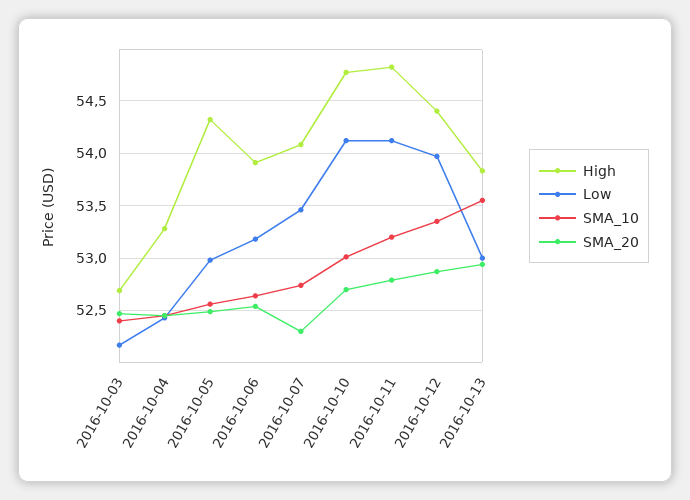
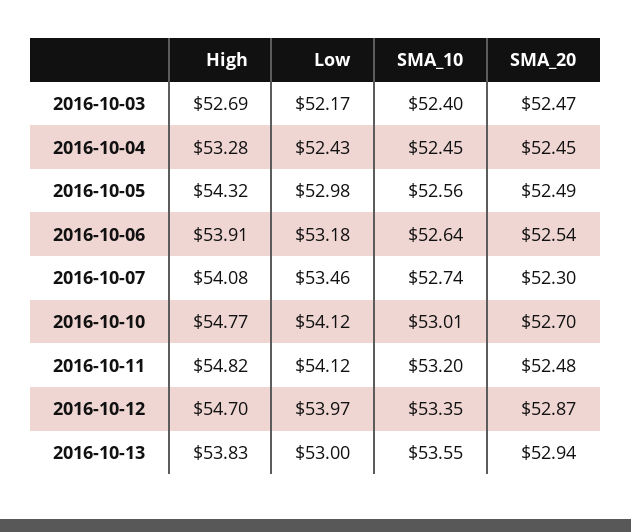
SMA_20, 2016-10-11: 52.8 -> 52.48
High, 2016-10-12: 54.4 -> 54.7

